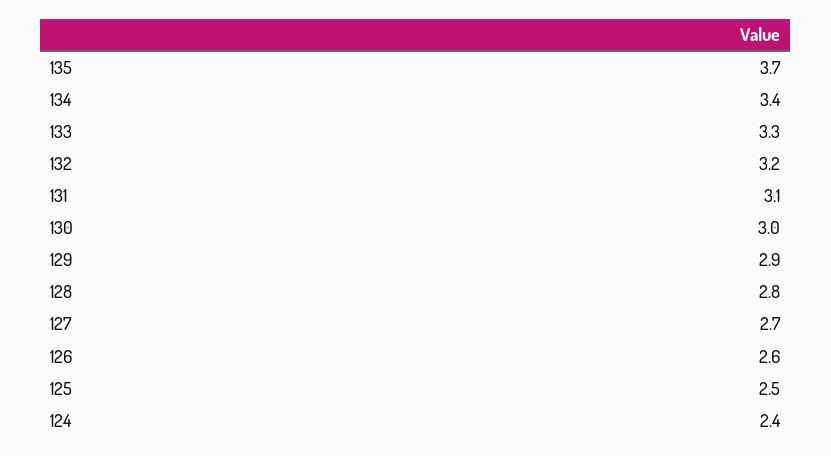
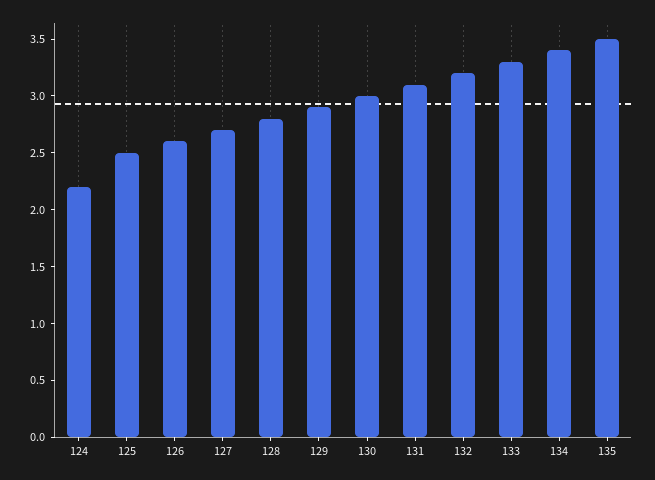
135: 3.7 -> 3.5
124: 2.4 -> 2.2

